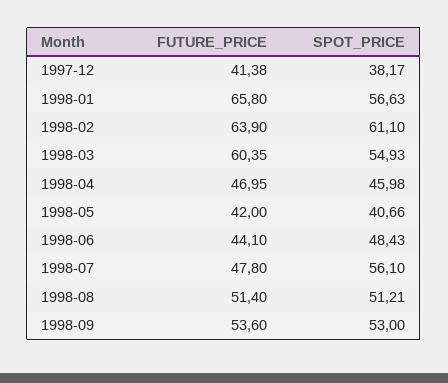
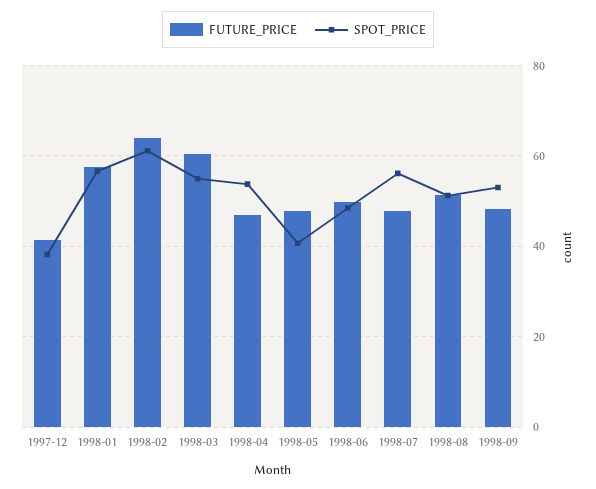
FUTURE_PRICE, 1998-01: 65.8 -> 58
SPOT_PRICE, 1998-04: 45.98 -> 54
FUTURE_PRICE, 1998-05: 42 -> 48
FUTURE_PRICE, 1998-06: 44.1 -> 50
FUTURE_PRICE, 1998-09: 53.6 -> 48

